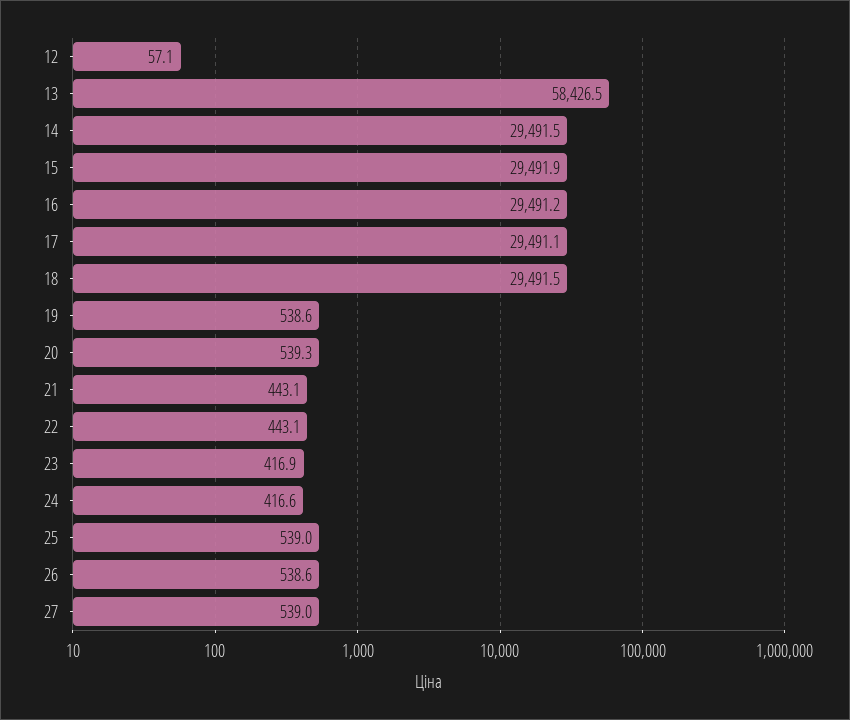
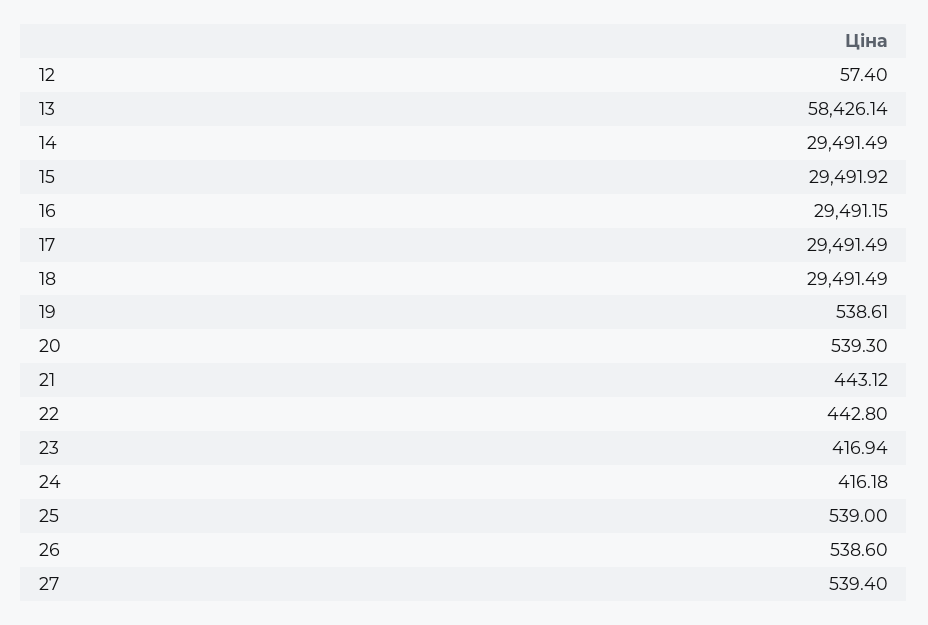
12: 57.1 -> 57.4
13: 58426.5 -> 58426.14
17: 29491.1 -> 29491.49
22: 443.1 -> 442.8
24: 416.6 -> 416.18
27: 539 -> 539.4

